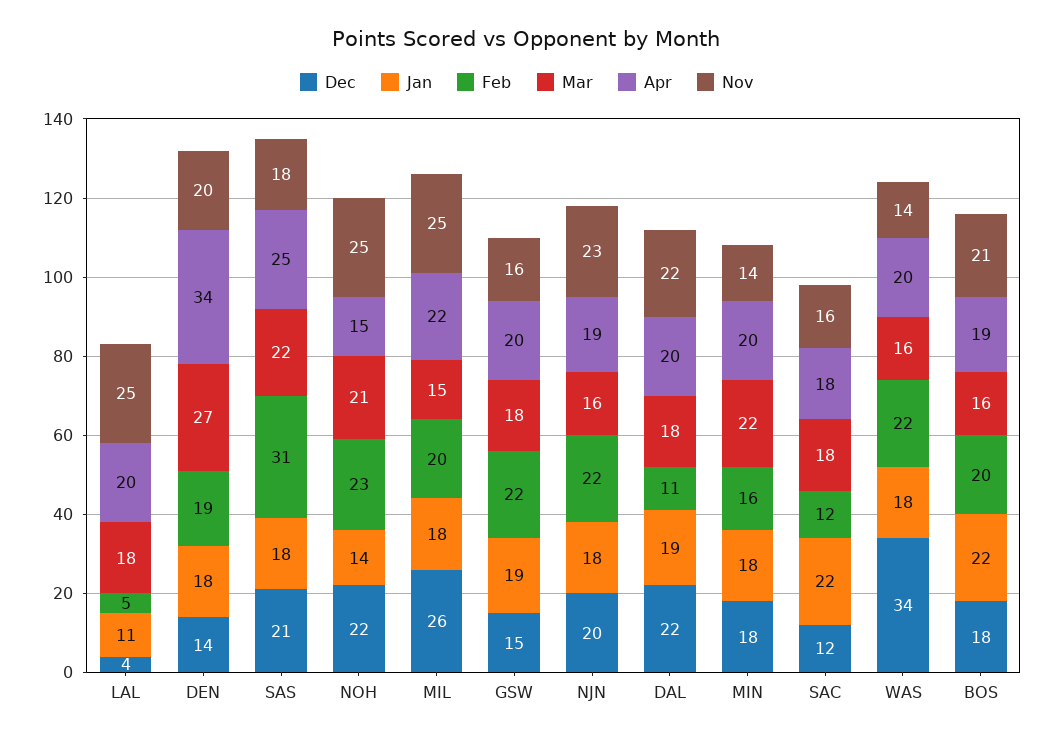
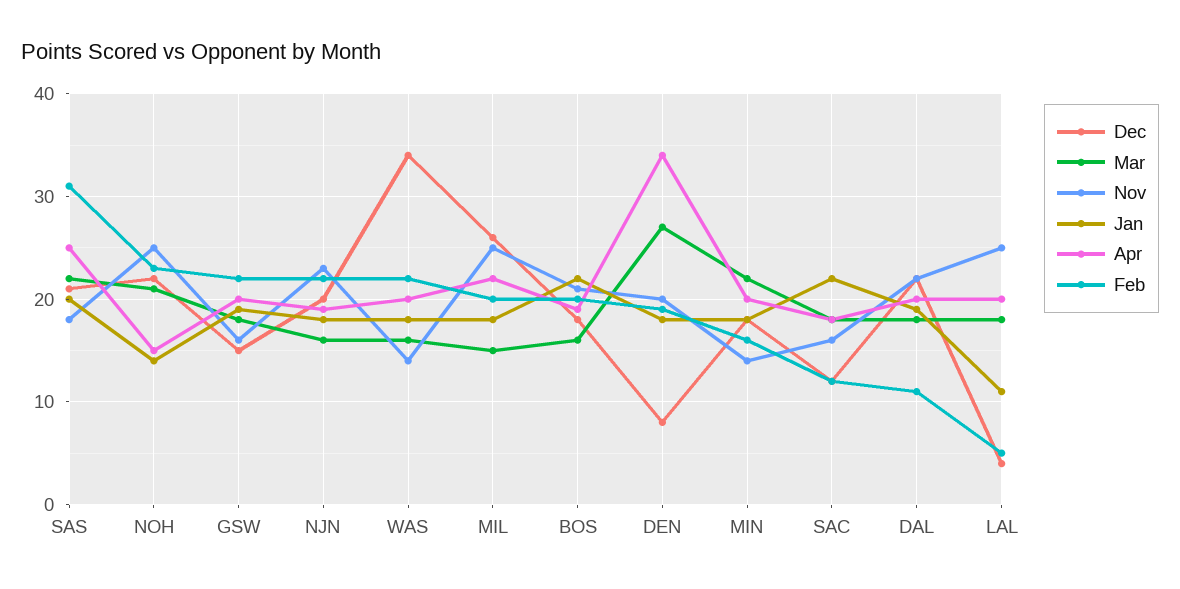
Dec, DEN: 14 -> 8
Jan, SAS: 18 -> 20

